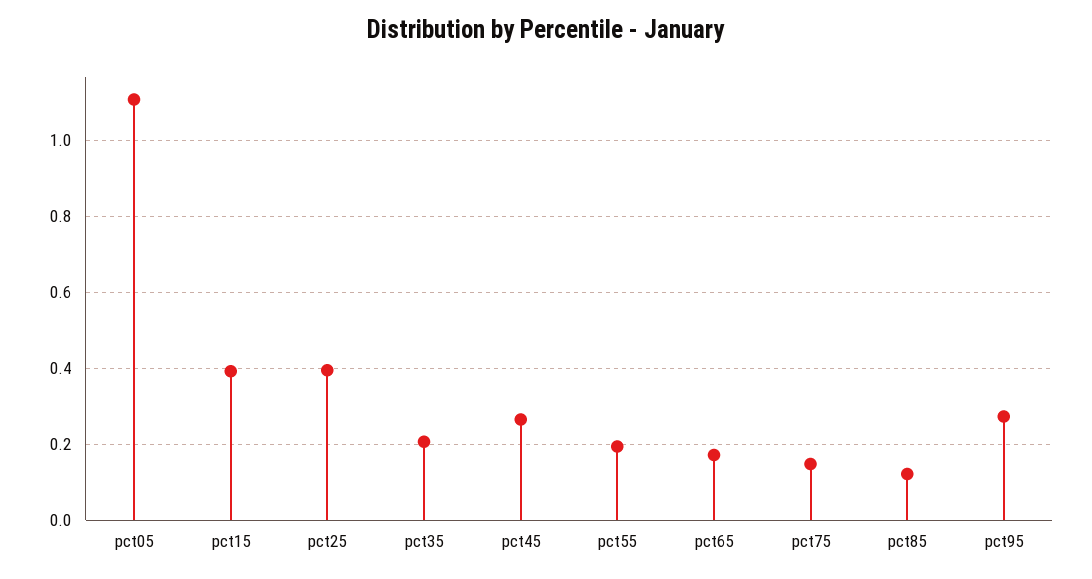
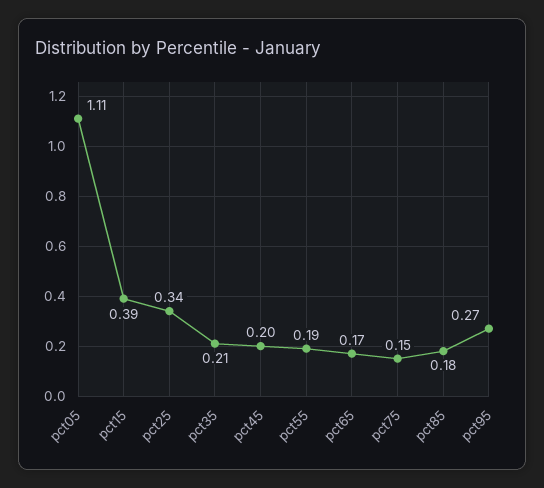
pct25: 0.4 -> 0.34
pct45: 0.26 -> 0.2
pct85: 0.12 -> 0.18

